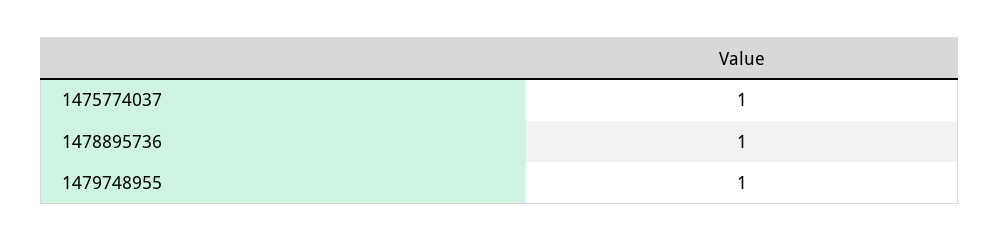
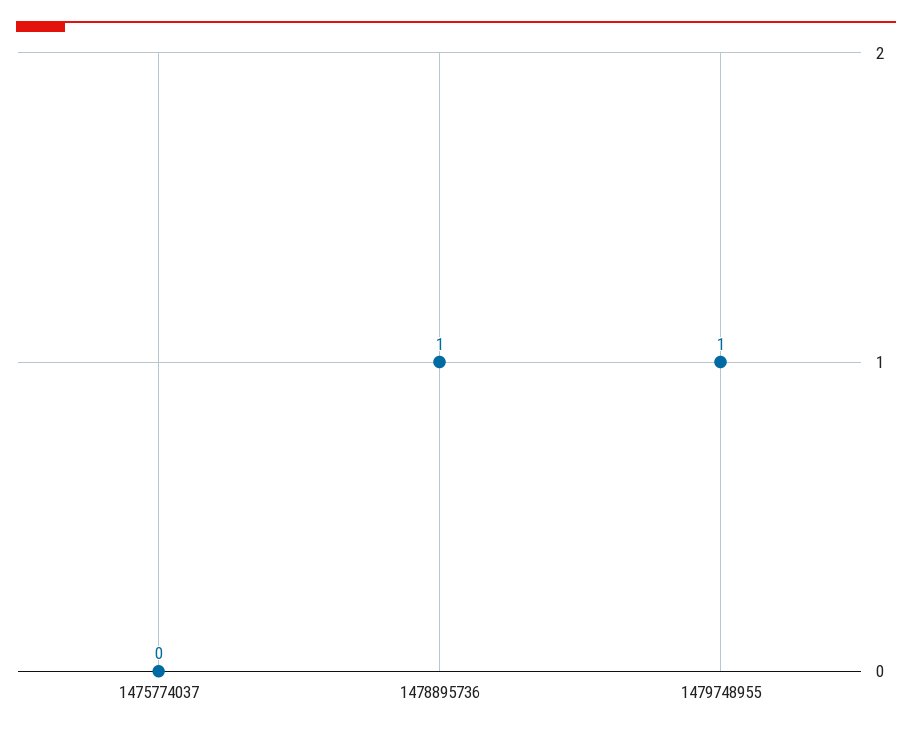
1475774037: 1 -> 0

